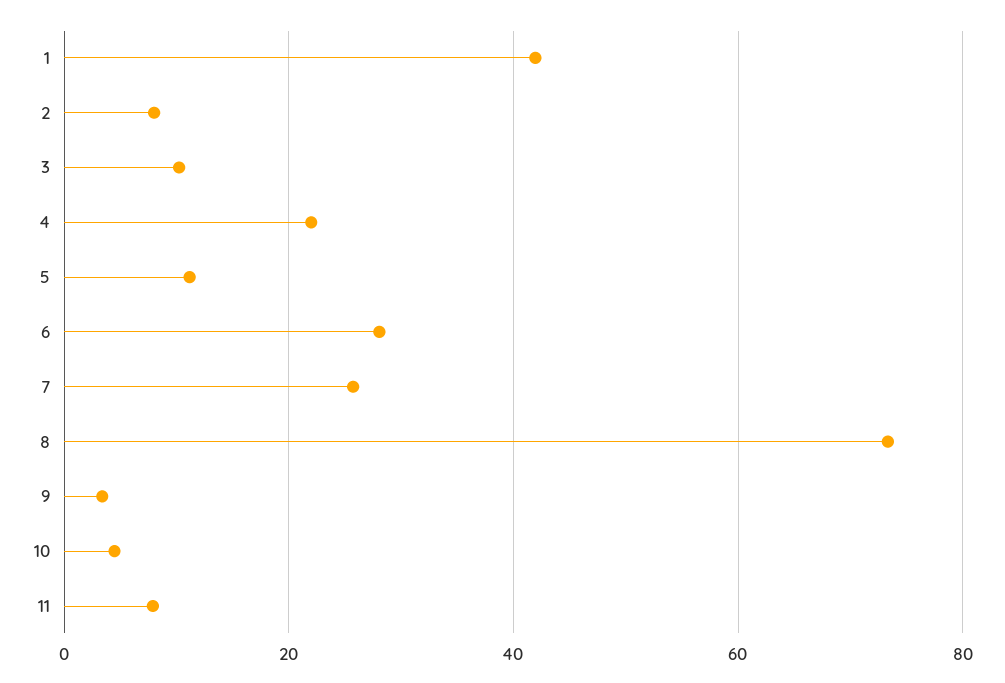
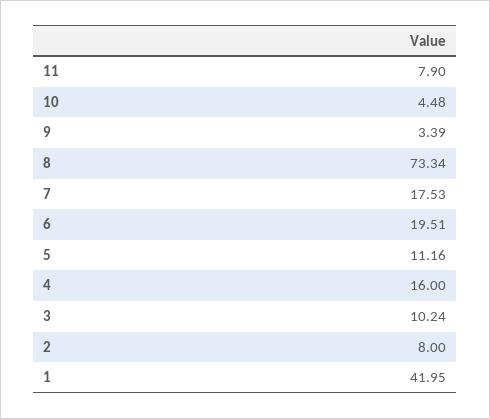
4: 22 -> 16
6: 28 -> 19.51
7: 26 -> 17.53

